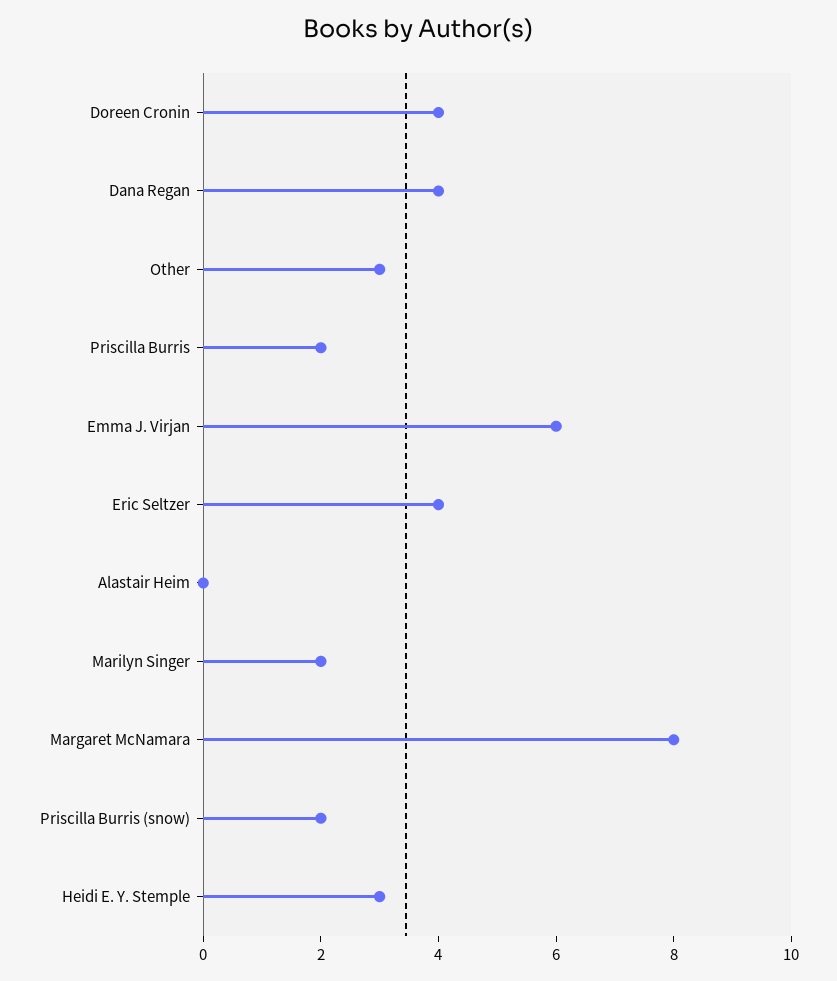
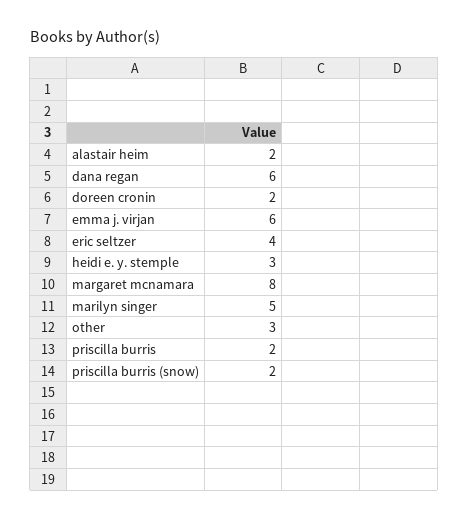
Doreen Cronin: 4 -> 2
Dana Regan: 4 -> 6
Alastair Heim: 0 -> 2
Marilyn Singer: 2 -> 5

